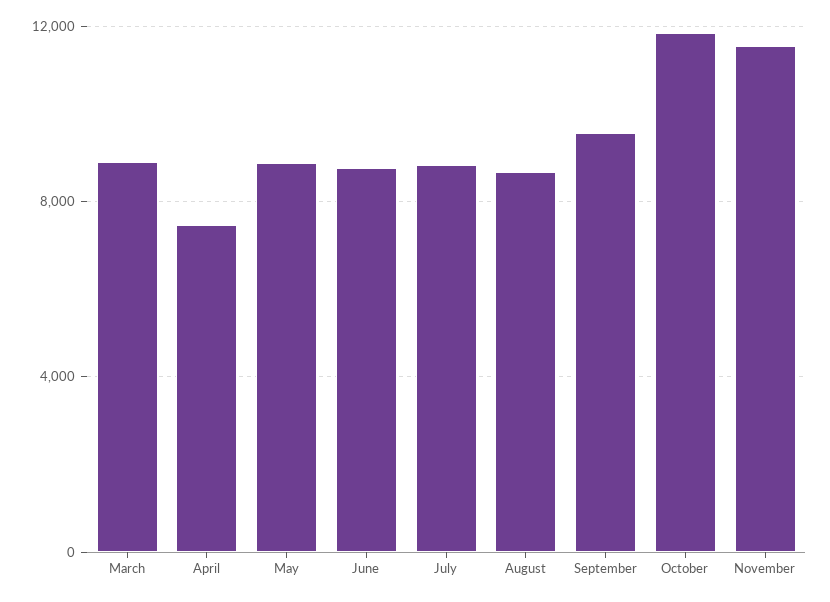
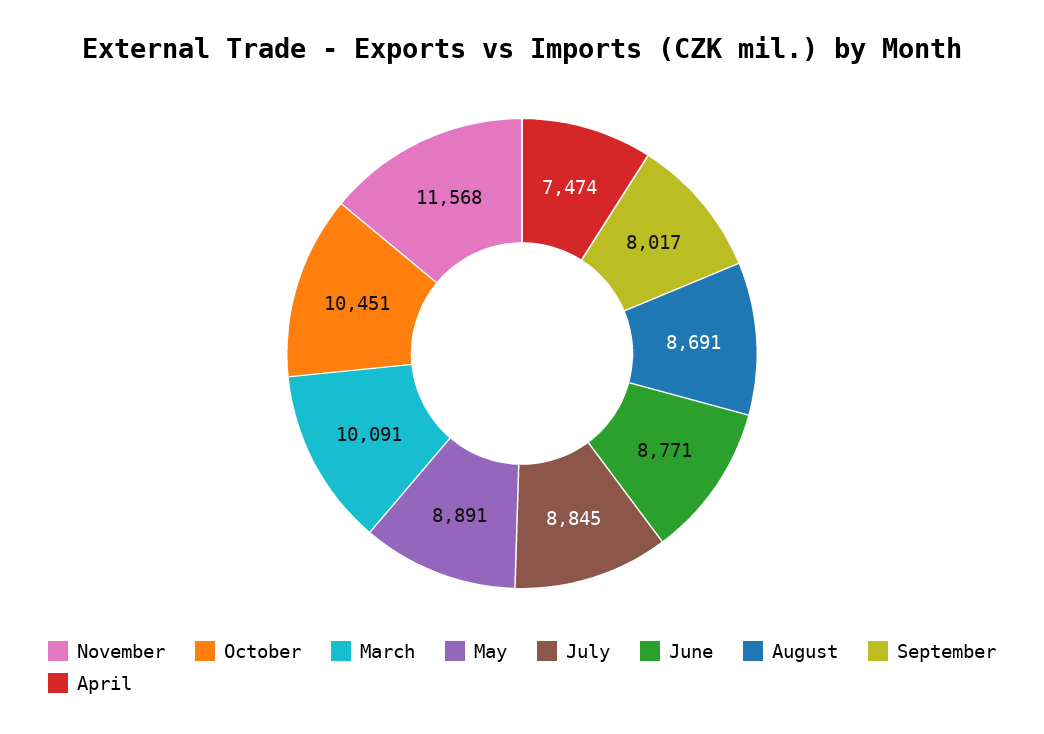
March: 9000 -> 10091
September: 9500 -> 8017
October: 12000 -> 10451

